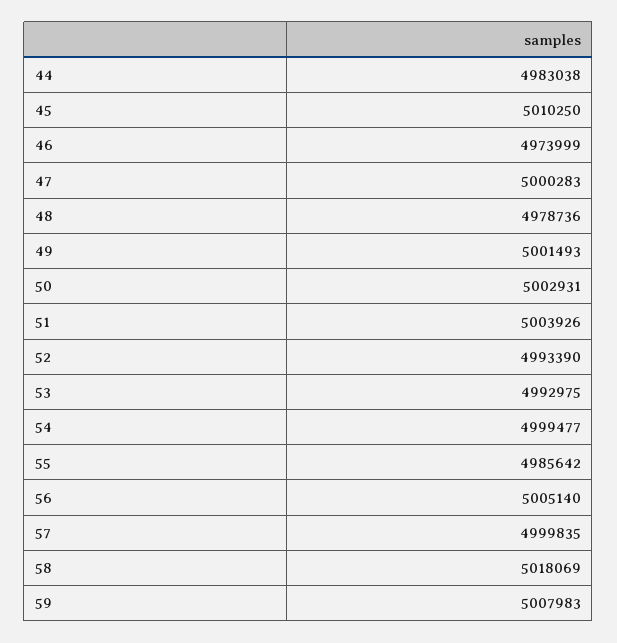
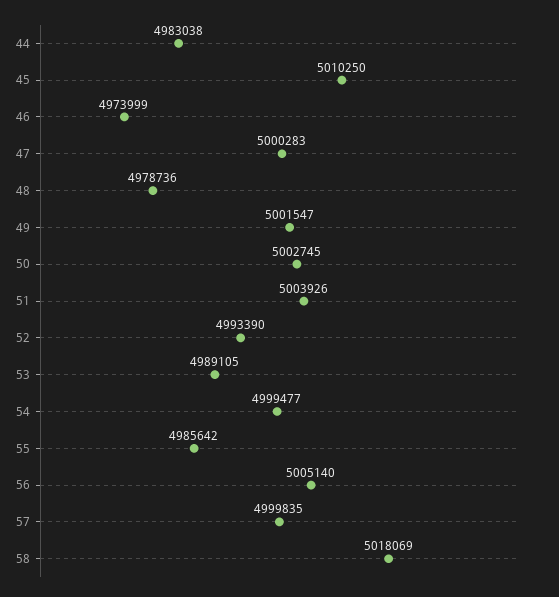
49: 5001493 -> 5001547
50: 5002931 -> 5002745
53: 4992975 -> 4989105
59: 5007983 -> none

